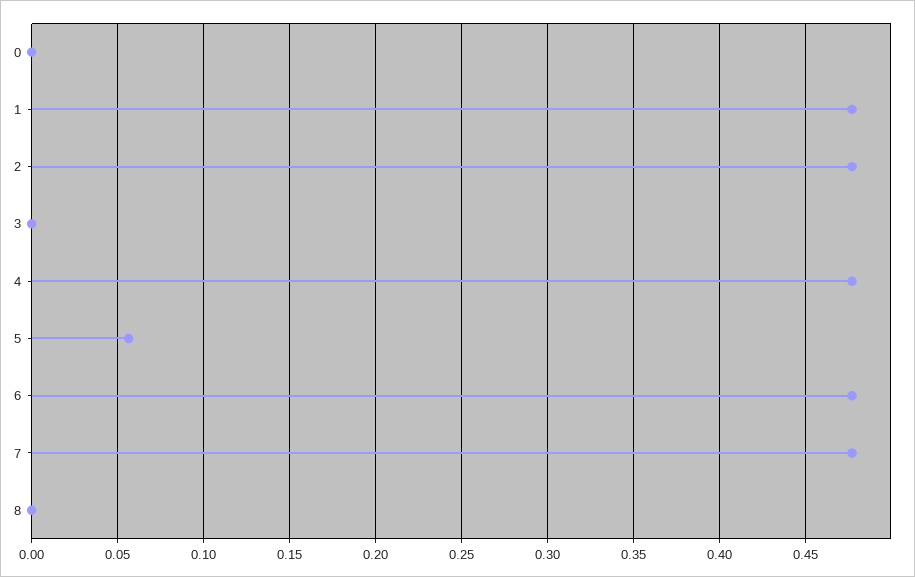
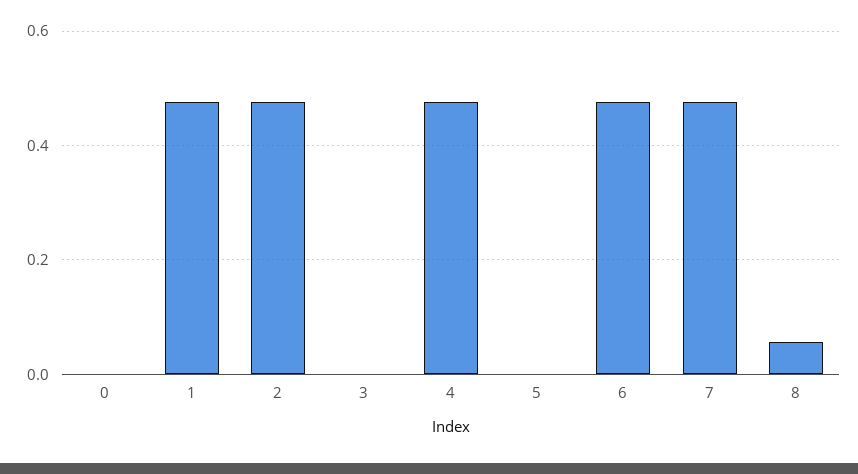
5: 0.055 -> 0
8: 0 -> 0.06

